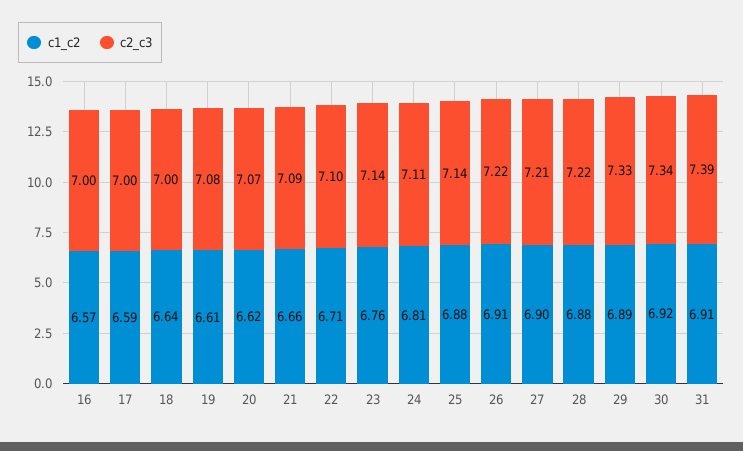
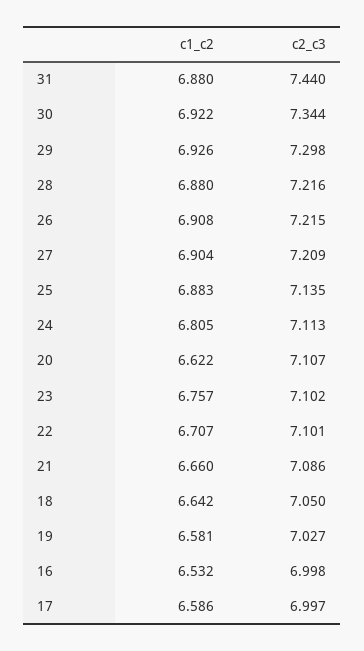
c1_c2, 16: 6.57 -> 6.532
c2_c3, 18: 7 -> 7.05
c1_c2, 19: 6.61 -> 6.581
c2_c3, 19: 7.08 -> 7.027
c2_c3, 20: 7.07 -> 7.107
c2_c3, 23: 7.14 -> 7.102
c1_c2, 29: 6.89 -> 6.926
c2_c3, 29: 7.33 -> 7.298
c1_c2, 31: 6.91 -> 6.88
c2_c3, 31: 7.39 -> 7.44

